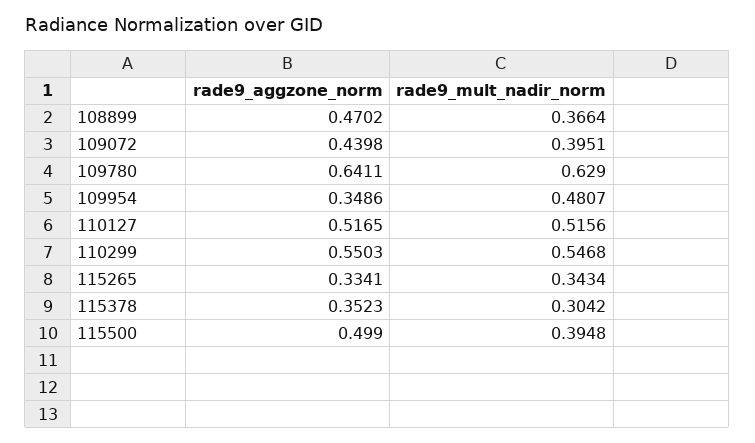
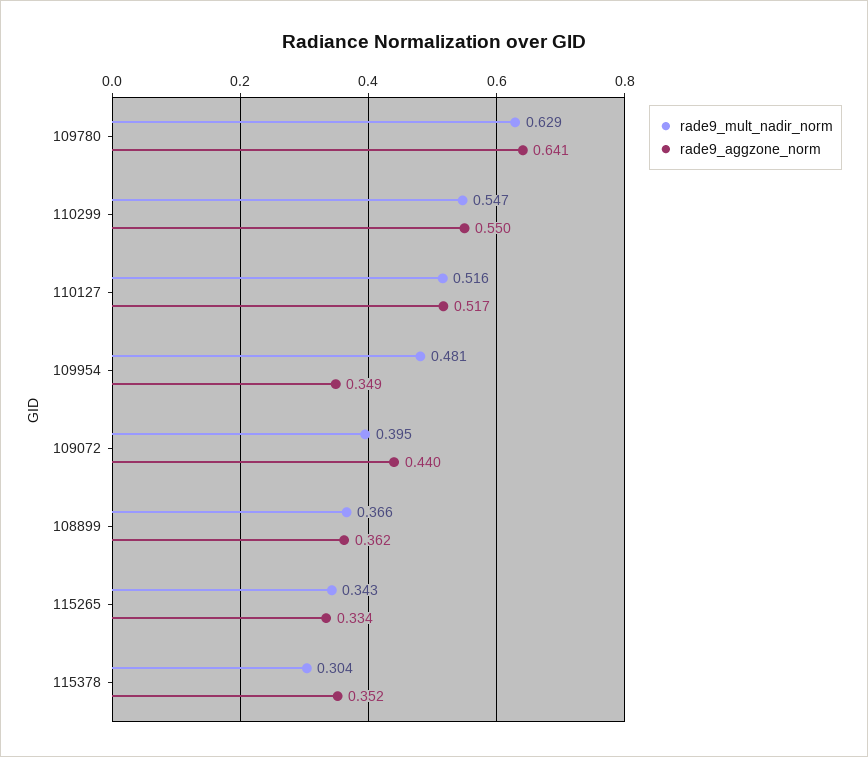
rade9_aggzone_norm, 108899: 0.4702 -> 0.362
rade9_aggzone_norm, 115500: 0.499 -> none
rade9_mult_nadir_norm, 115500: 0.3948 -> none

